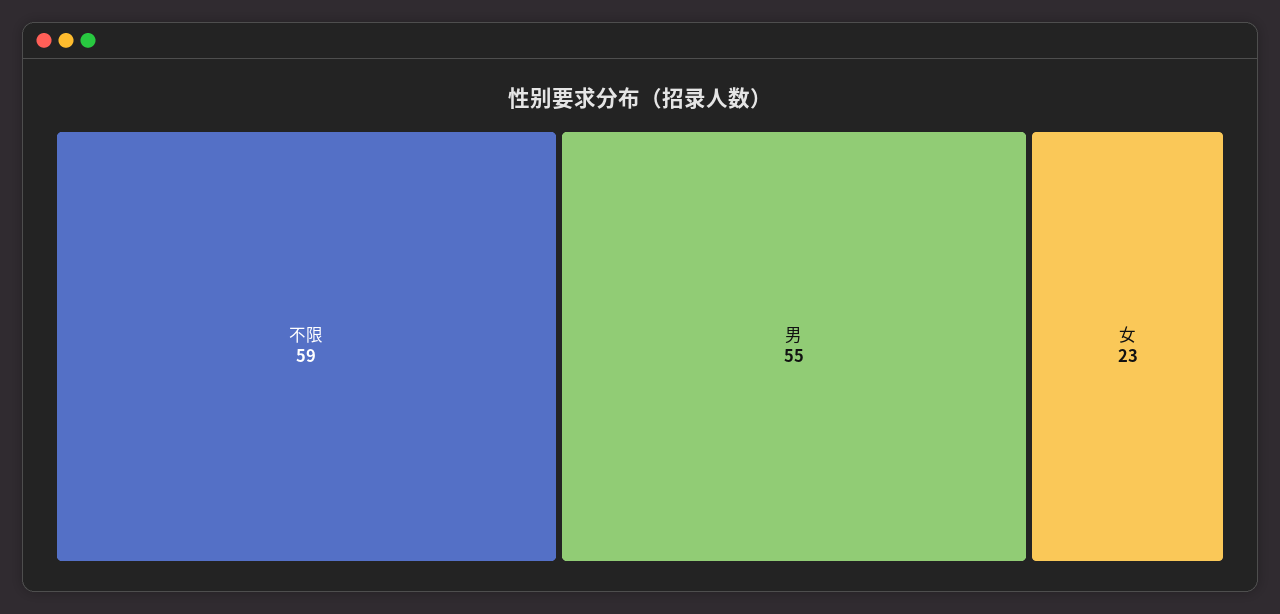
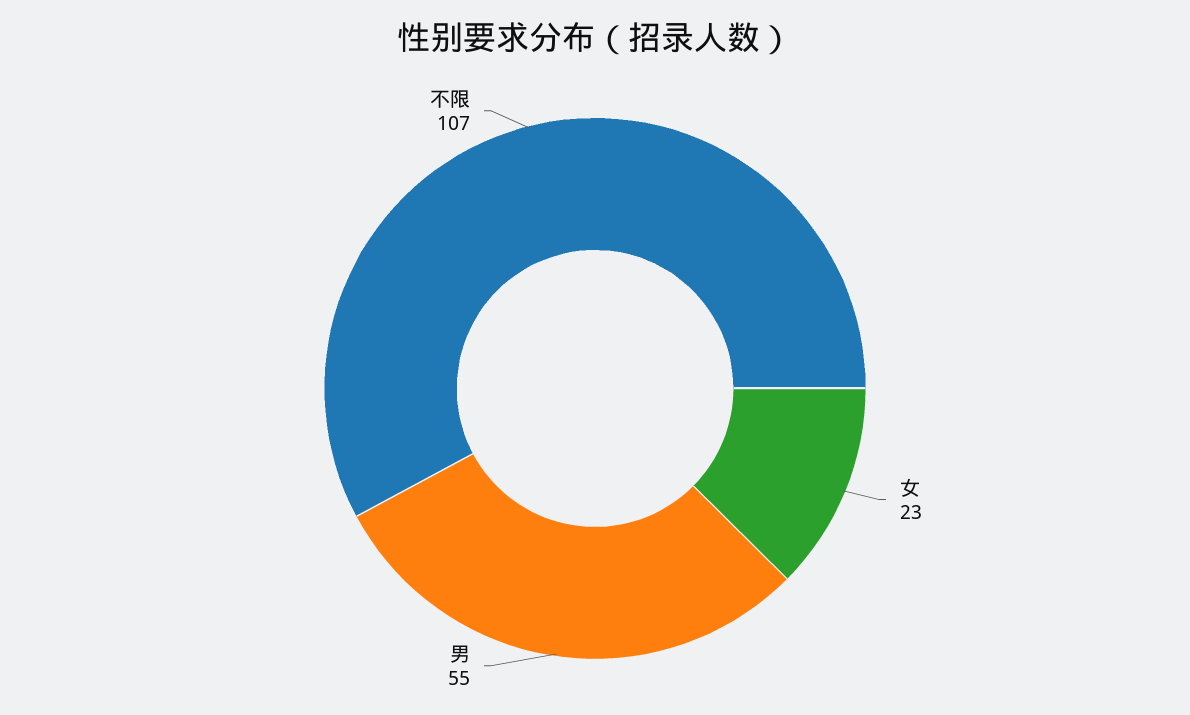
不限: 59 -> 107

